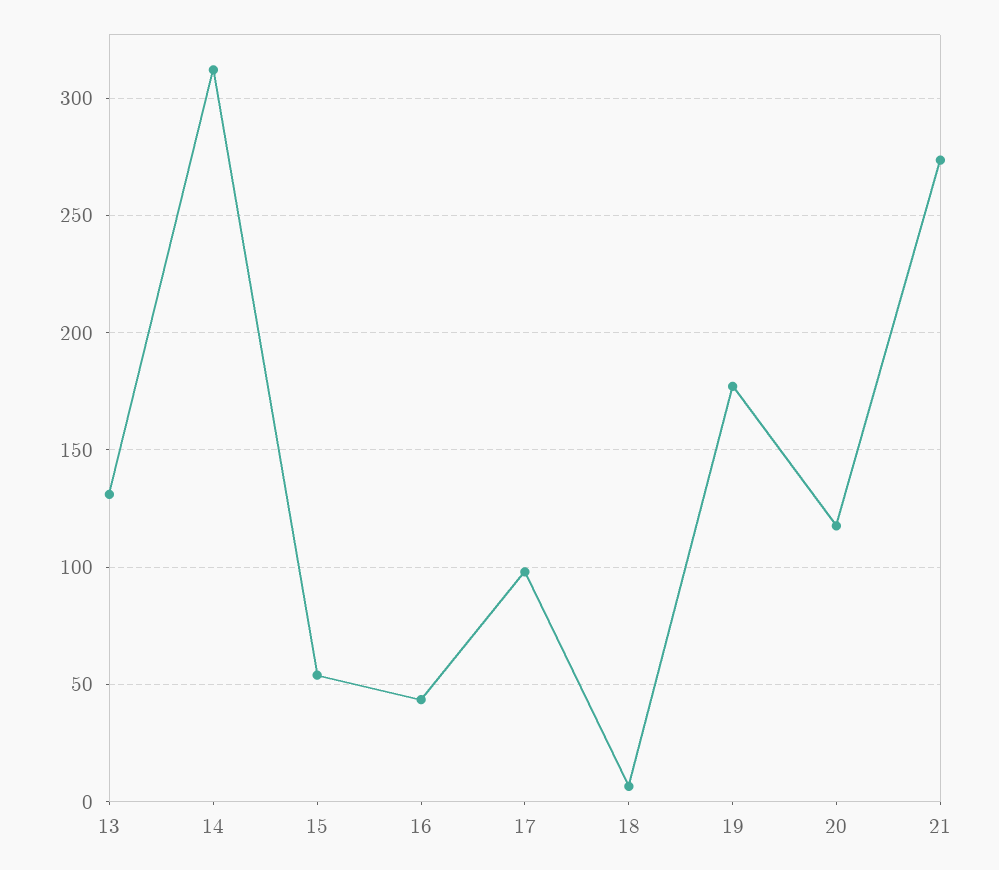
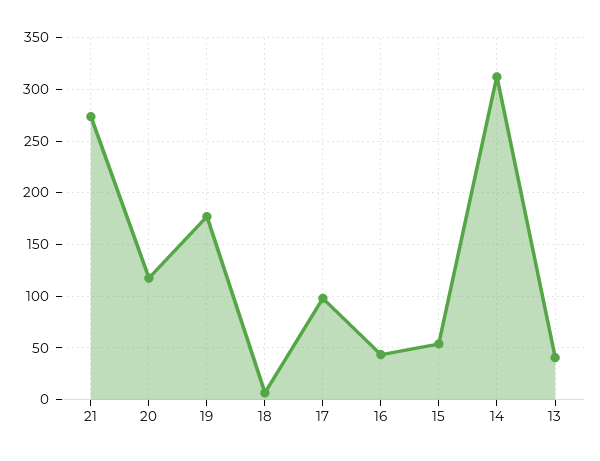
13: 130 -> 40

